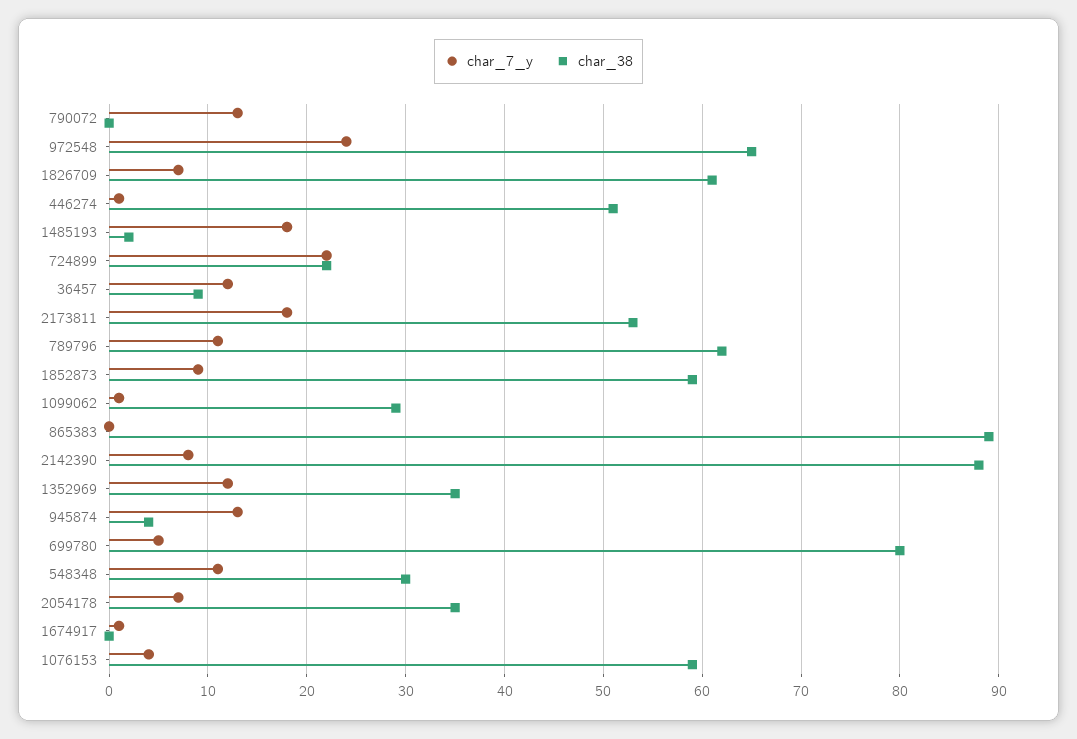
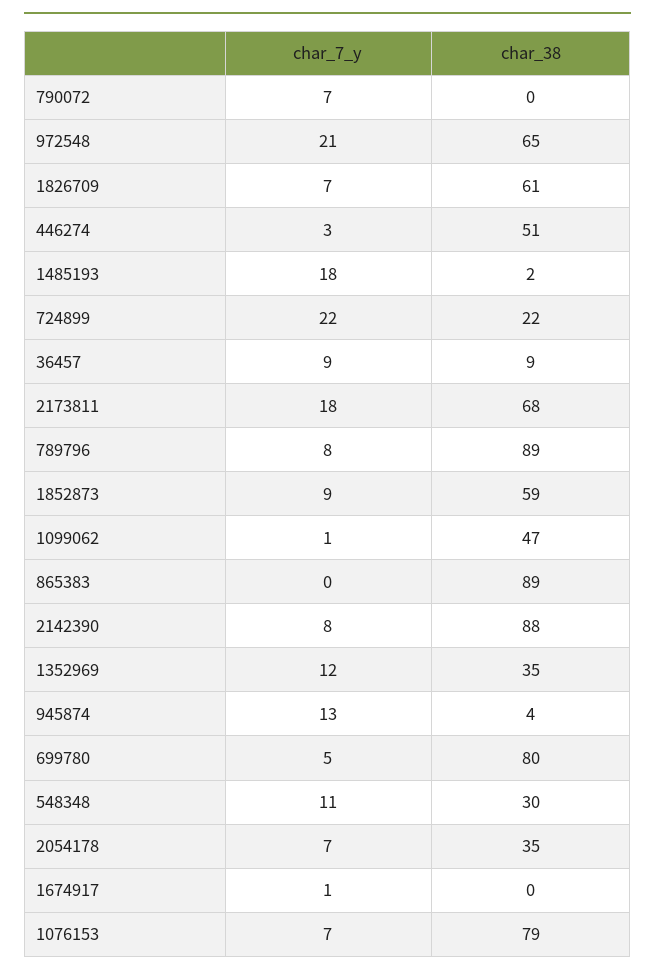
char_7_y, 790072: 13 -> 7
char_7_y, 972548: 24 -> 21
char_7_y, 446274: 1 -> 3
char_7_y, 36457: 12 -> 9
char_38, 2173811: 53 -> 68
char_7_y, 789796: 11 -> 8
char_38, 789796: 62 -> 89
char_38, 1099062: 29 -> 47
char_7_y, 1076153: 4 -> 7
char_38, 1076153: 59 -> 79

